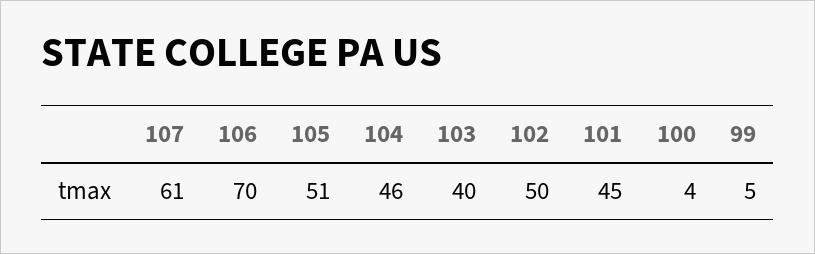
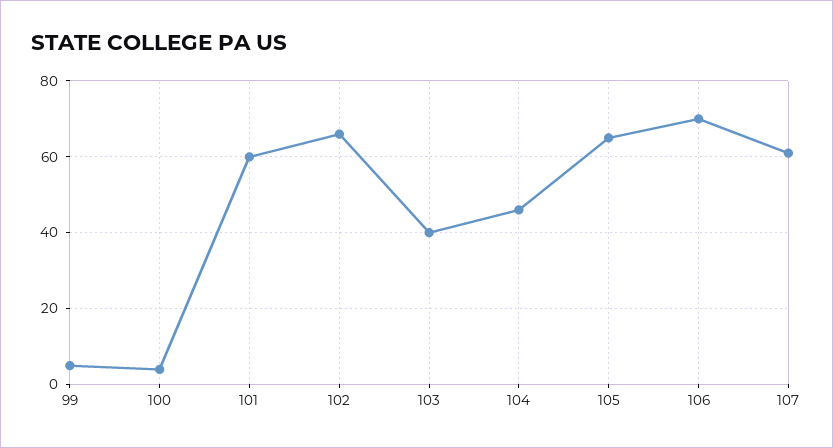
105: 51 -> 65
102: 50 -> 65
101: 45 -> 60

